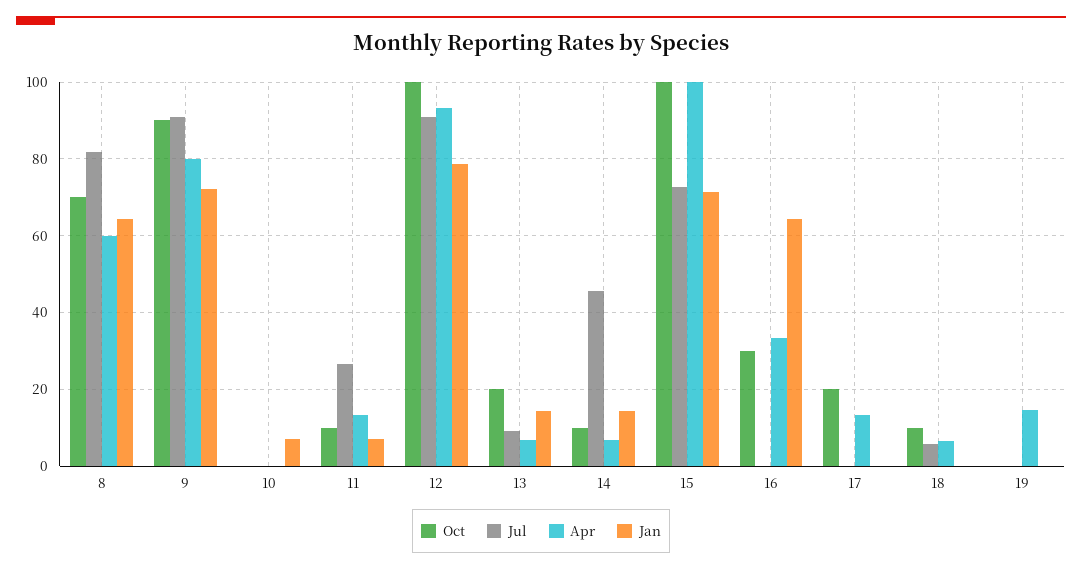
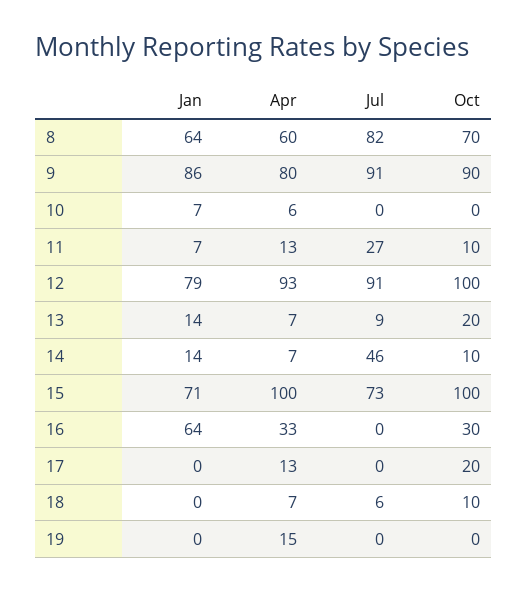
Jan, 9: 72 -> 86
Apr, 10: 0 -> 6

